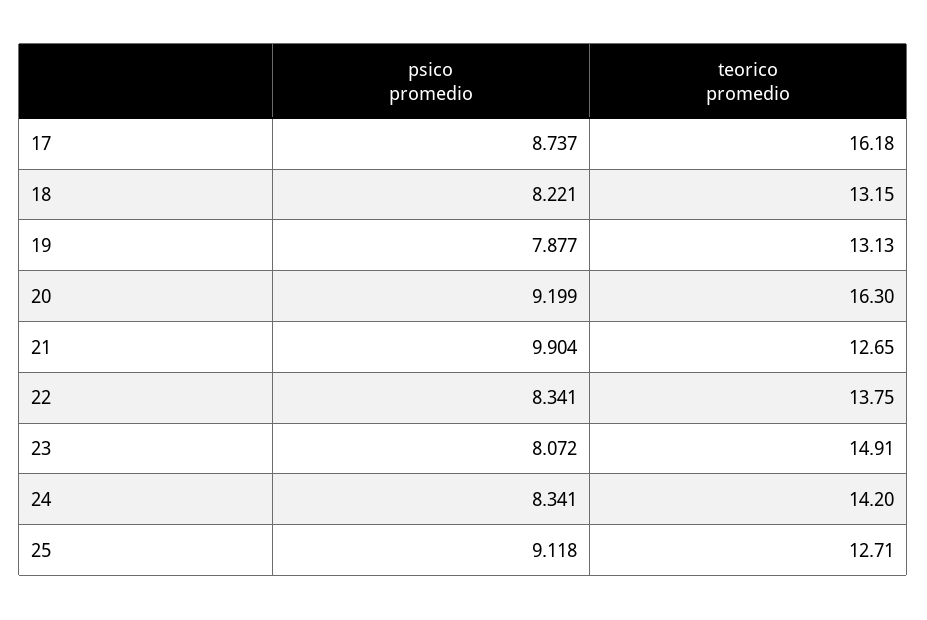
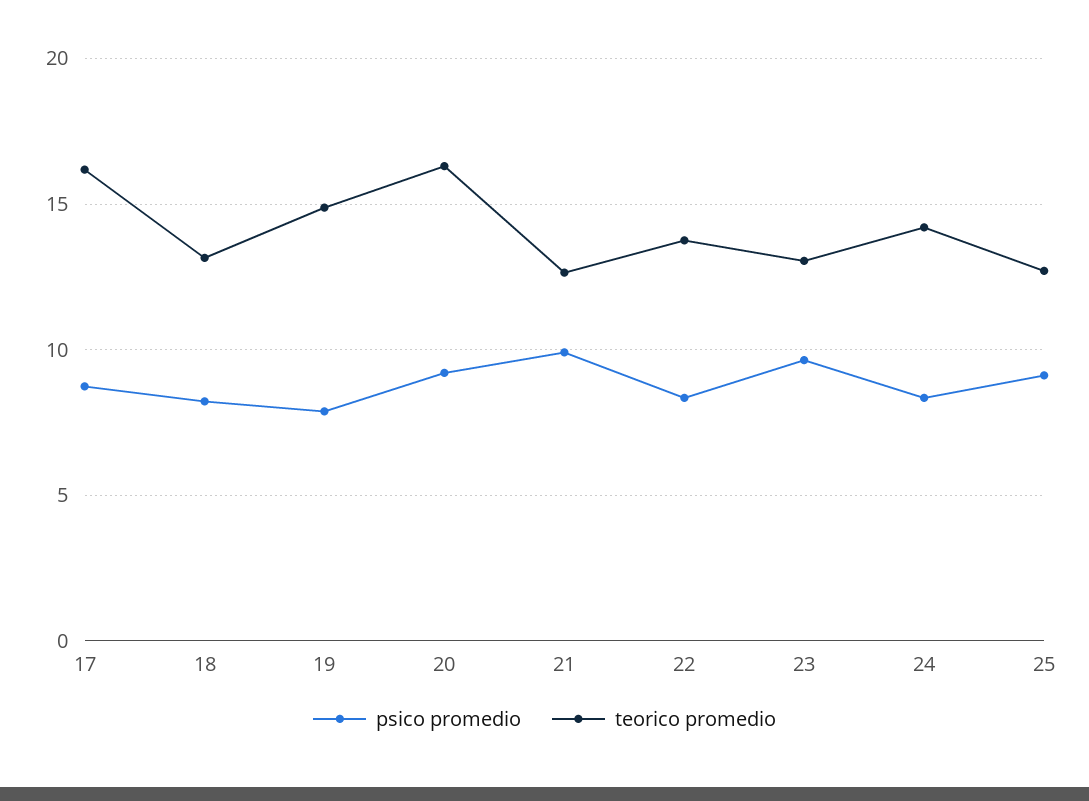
teorico promedio, 19: 13.13 -> 15
psico promedio, 23: 8.072 -> 9.5
teorico promedio, 23: 14.91 -> 13

